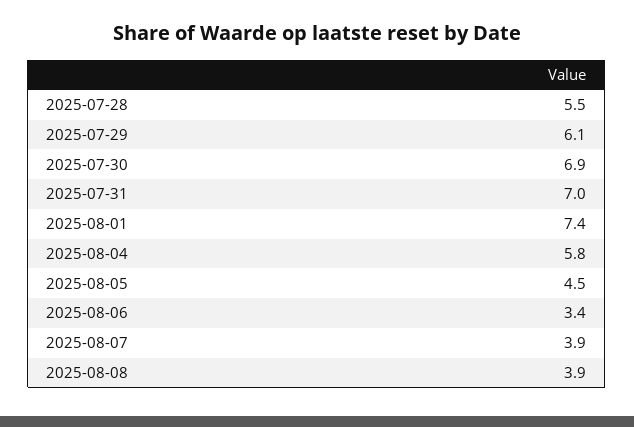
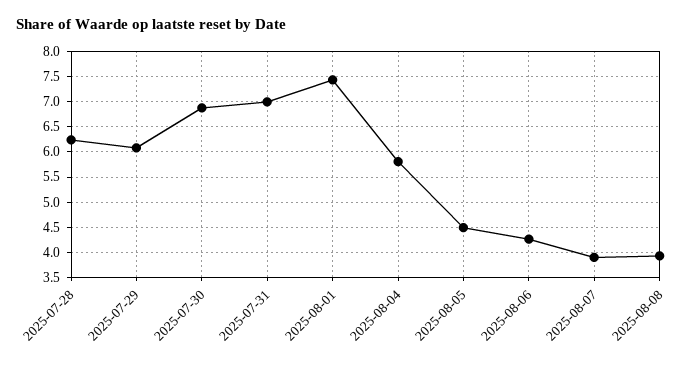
2025-07-28: 5.5 -> 6.25
2025-08-06: 3.4 -> 4.25

